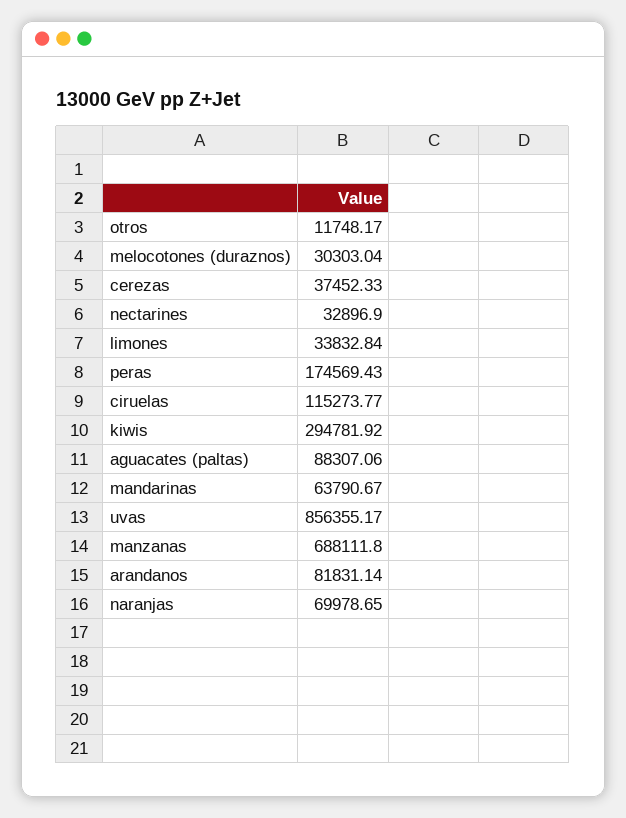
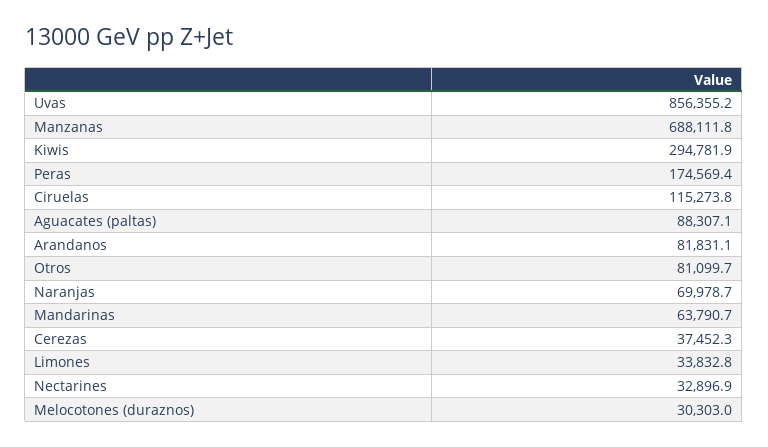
otros: 11748.17 -> 81099.7

